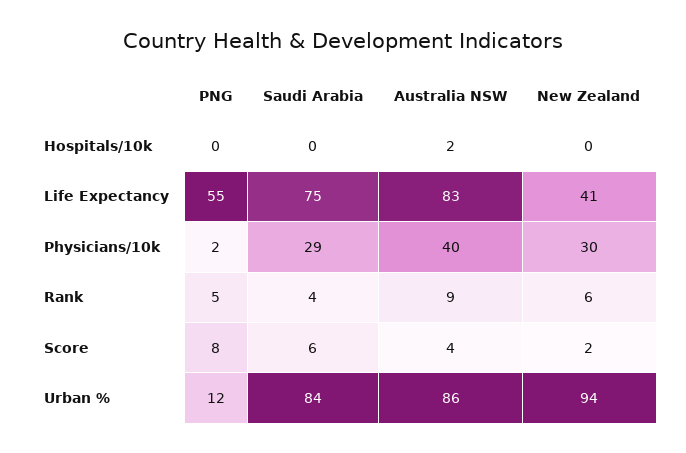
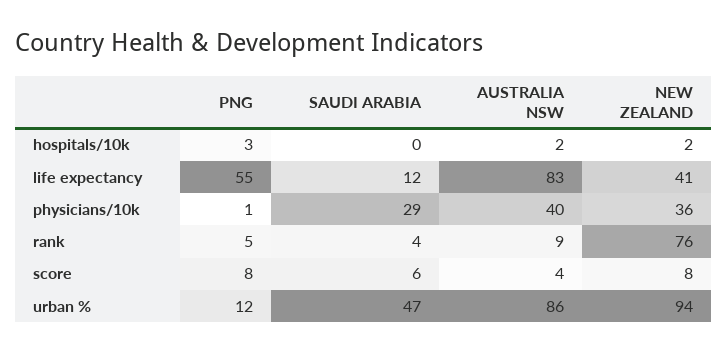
PNG, Hospitals/10k: 0 -> 3
New Zealand, Hospitals/10k: 0 -> 2
Saudi Arabia, Life Expectancy: 75 -> 12
PNG, Physicians/10k: 2 -> 1
New Zealand, Physicians/10k: 30 -> 36
New Zealand, Rank: 6 -> 76
New Zealand, Score: 2 -> 8
Saudi Arabia, Urban %: 84 -> 47

